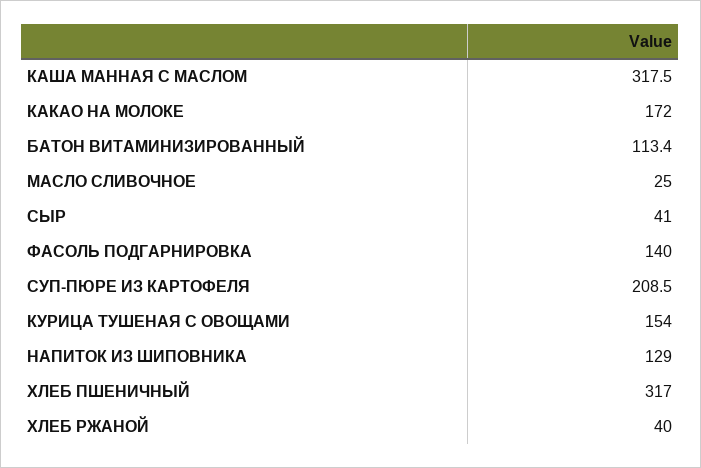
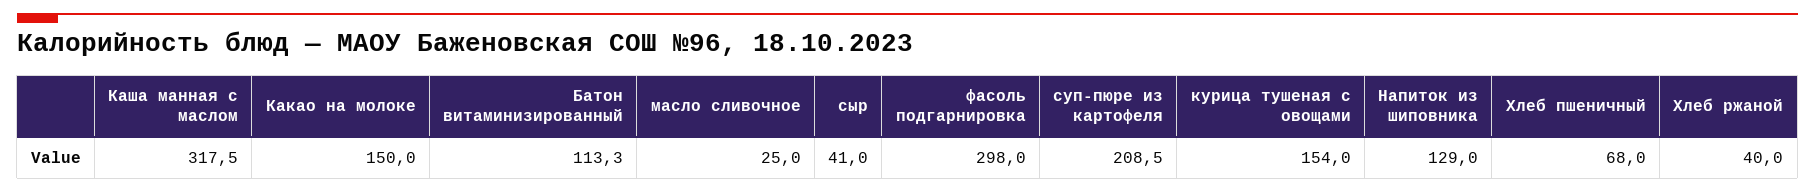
КАКАО НА МОЛОКЕ: 172 -> 150
БАТОН ВИТАМИНИЗИРОВАННЫЙ: 113.4 -> 113.3
ФАСОЛЬ ПОДГАРНИРОВКА: 140 -> 298
ХЛЕБ ПШЕНИЧНЫЙ: 317 -> 68

